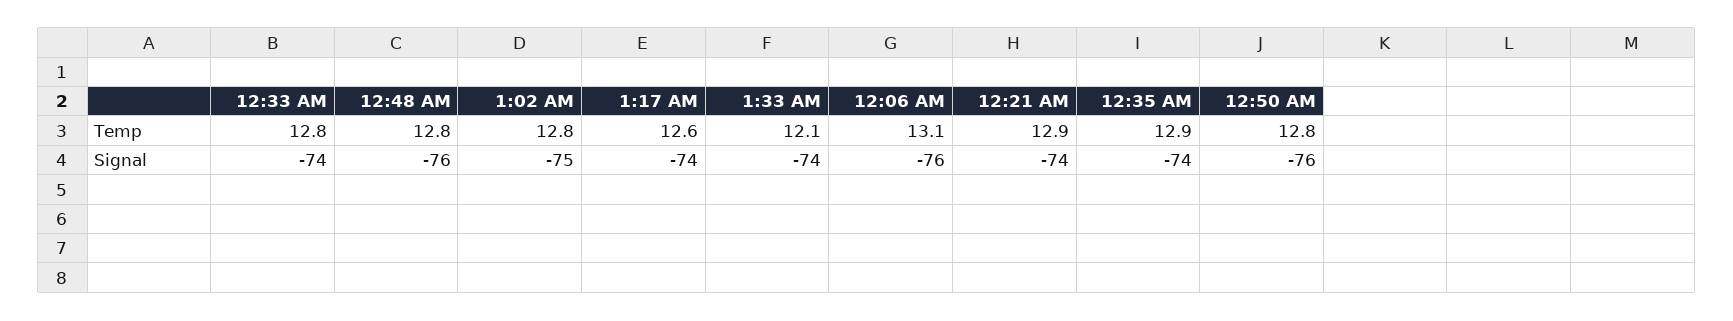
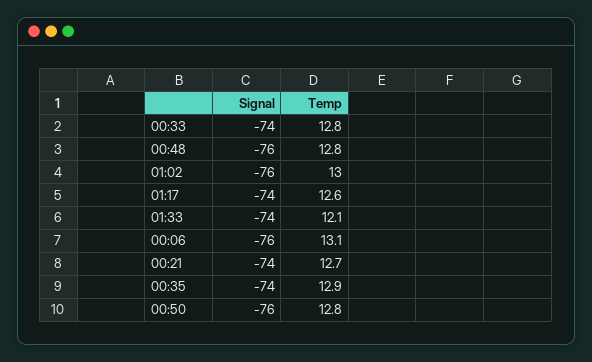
1:02 AM, Temp: 12.8 -> 13
12:21 AM, Temp: 12.9 -> 12.7
1:02 AM, Signal: -75 -> -76

